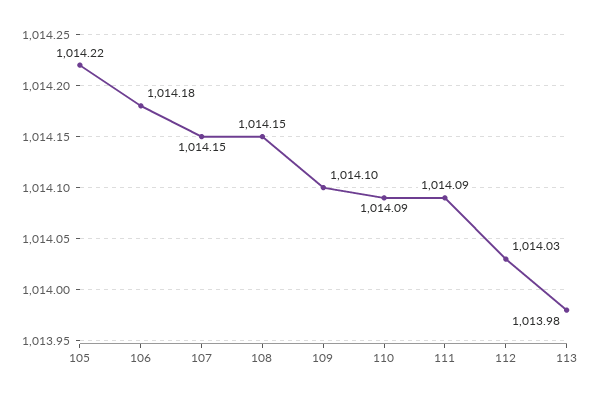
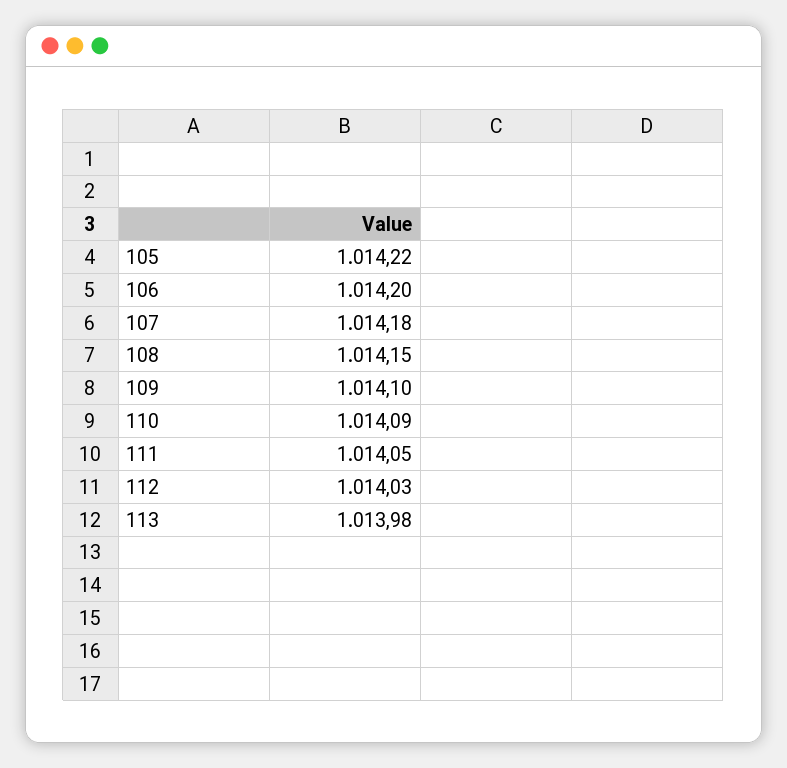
106: 1014.18 -> 1014.2
107: 1014.15 -> 1014.18
111: 1014.09 -> 1014.05

